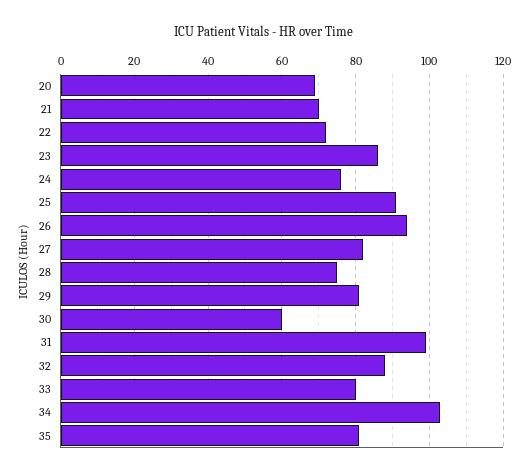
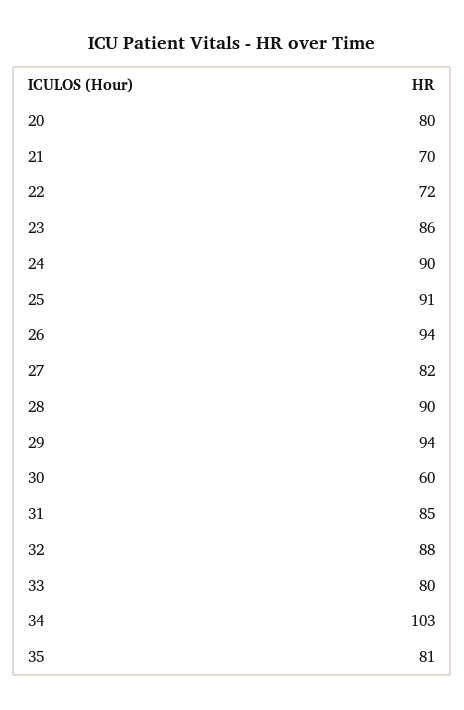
20: 70 -> 80
24: 75 -> 90
28: 75 -> 90
29: 80 -> 94
31: 100 -> 85

